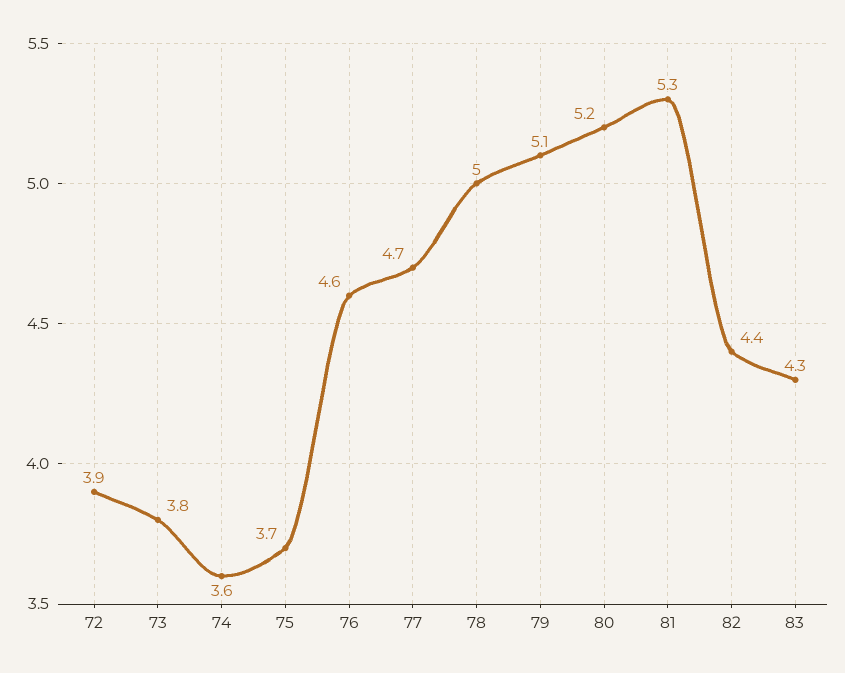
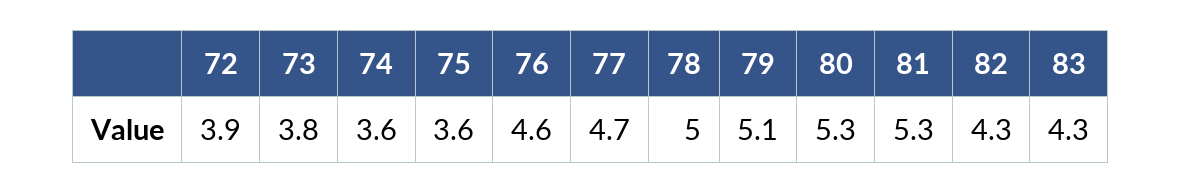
75: 3.7 -> 3.6
80: 5.2 -> 5.3
82: 4.4 -> 4.3

